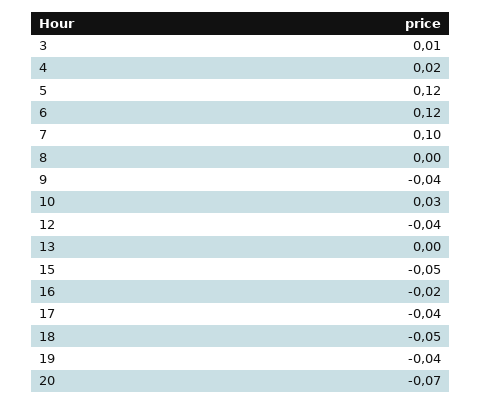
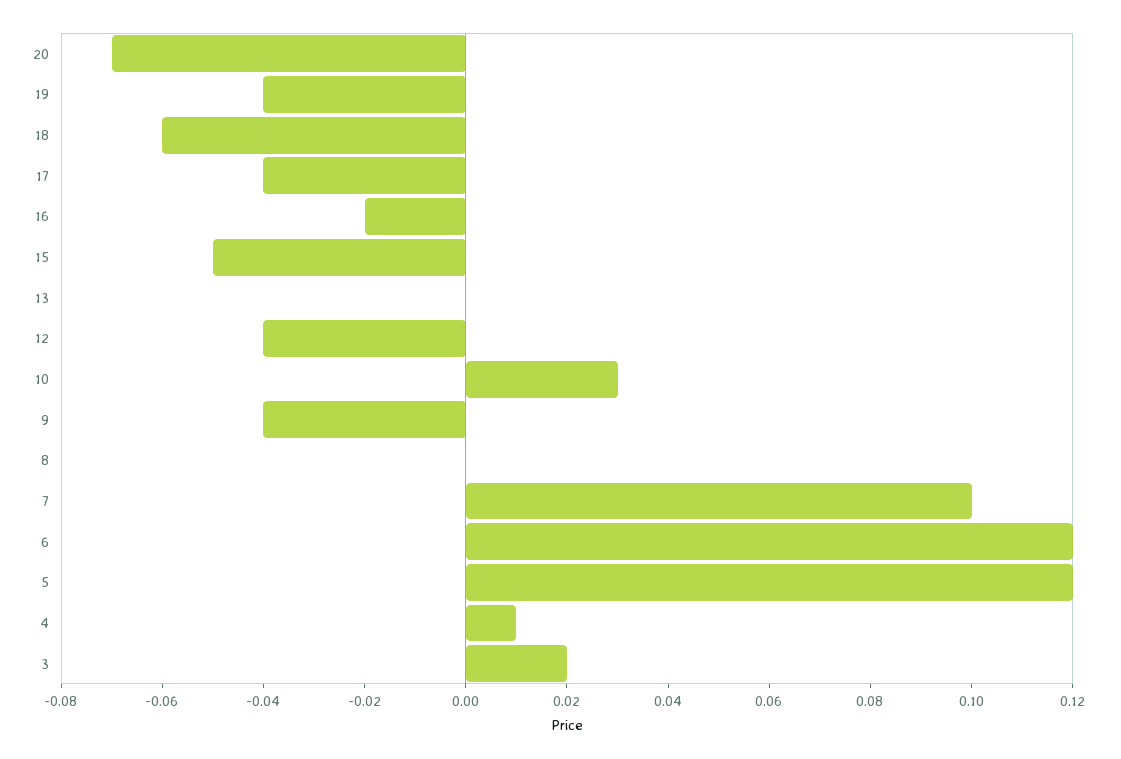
3: 0.01 -> 0.02
4: 0.02 -> 0.01
18: -0.05 -> -0.06

